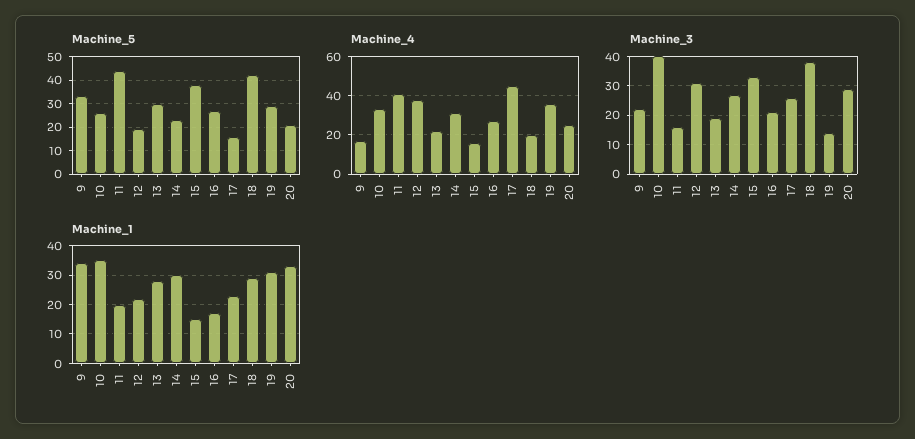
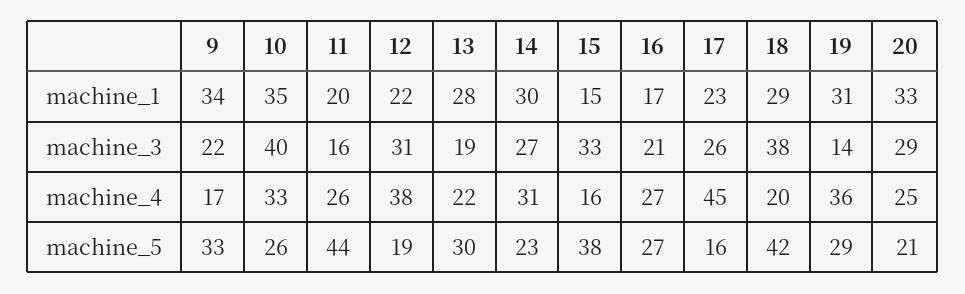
Machine_4, 11: 40 -> 26

